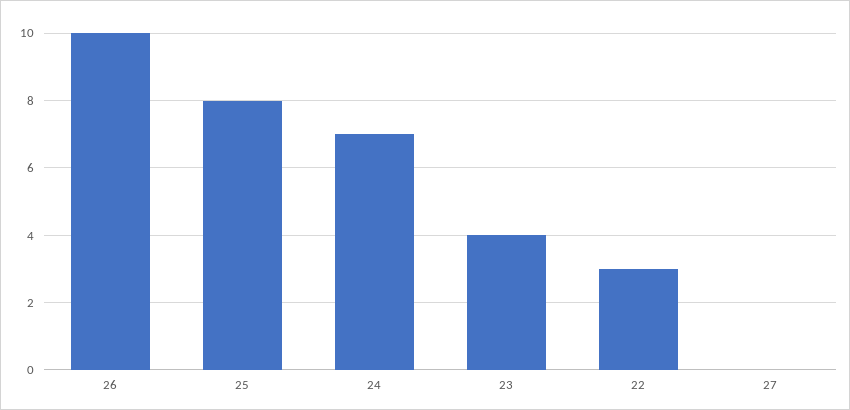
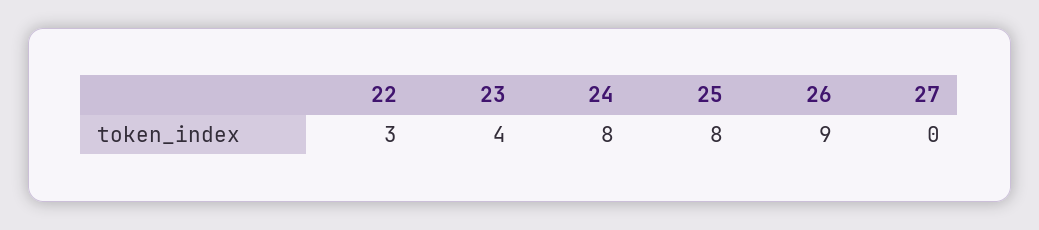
26: 10 -> 9
24: 7 -> 8

